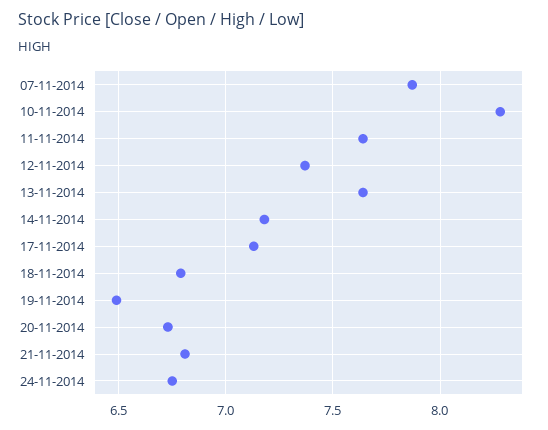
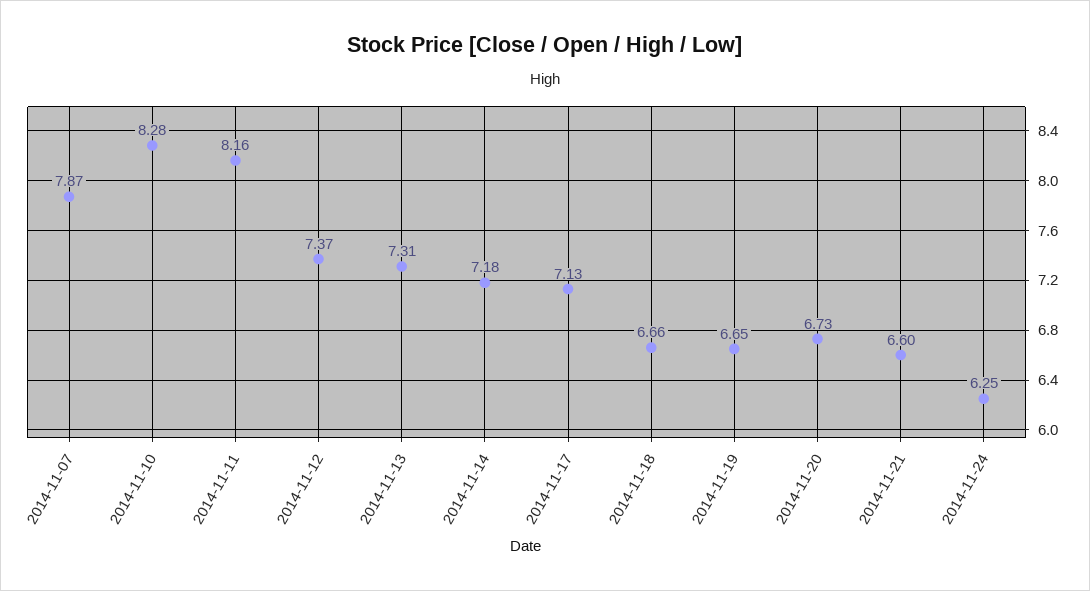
11-11-2014: 7.65 -> 8.16
13-11-2014: 7.65 -> 7.31
18-11-2014: 6.8 -> 6.66
19-11-2014: 6.5 -> 6.65
21-11-2014: 6.8 -> 6.6
24-11-2014: 6.75 -> 6.25

